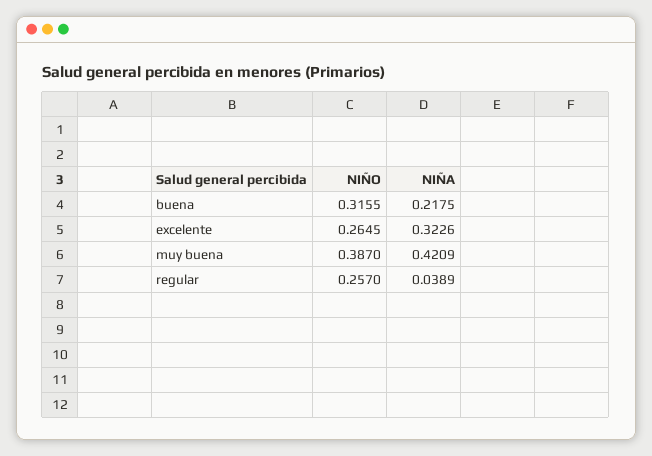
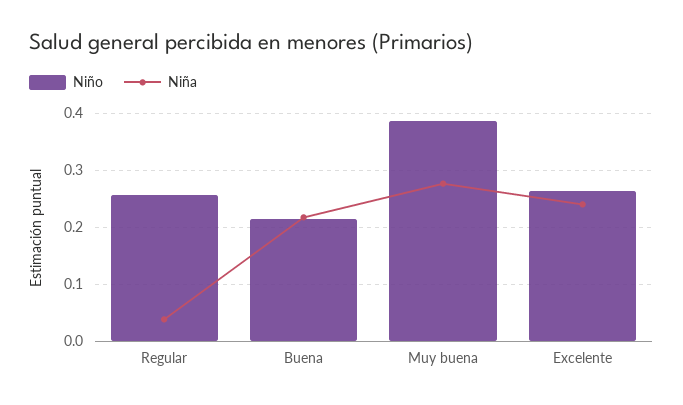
NIÑO, buena: 0.3155 -> 0.22
NIÑA, excelente: 0.3226 -> 0.24
NIÑA, muy buena: 0.4209 -> 0.28

